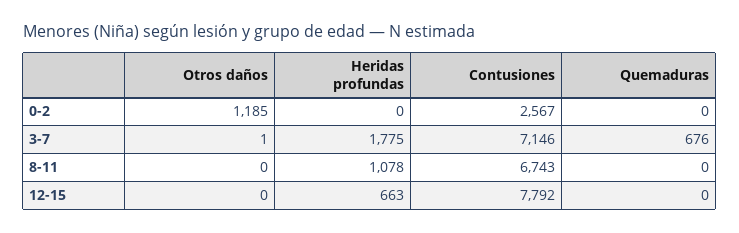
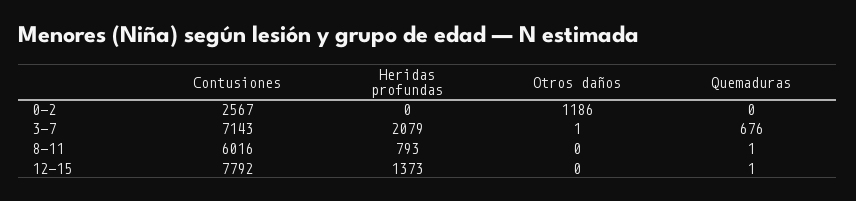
Otros daños, 0-2: 1185 -> 1186
Heridas profundas, 3-7: 1775 -> 2079
Contusiones, 3-7: 7146 -> 7143
Heridas profundas, 8-11: 1078 -> 793
Contusiones, 8-11: 6743 -> 6016
Quemaduras, 8-11: 0 -> 1
Heridas profundas, 12-15: 663 -> 1373
Quemaduras, 12-15: 0 -> 1

